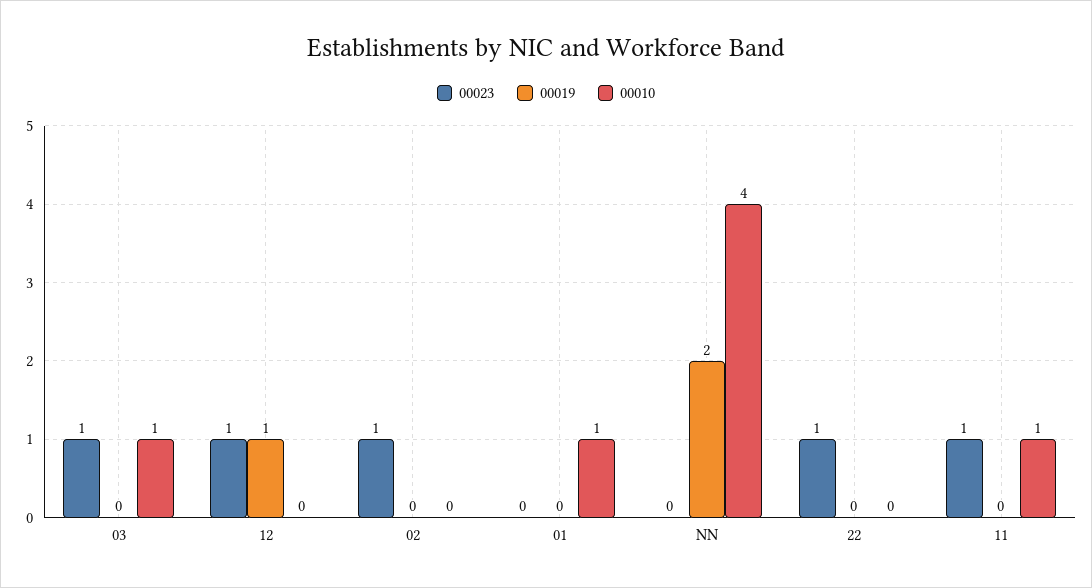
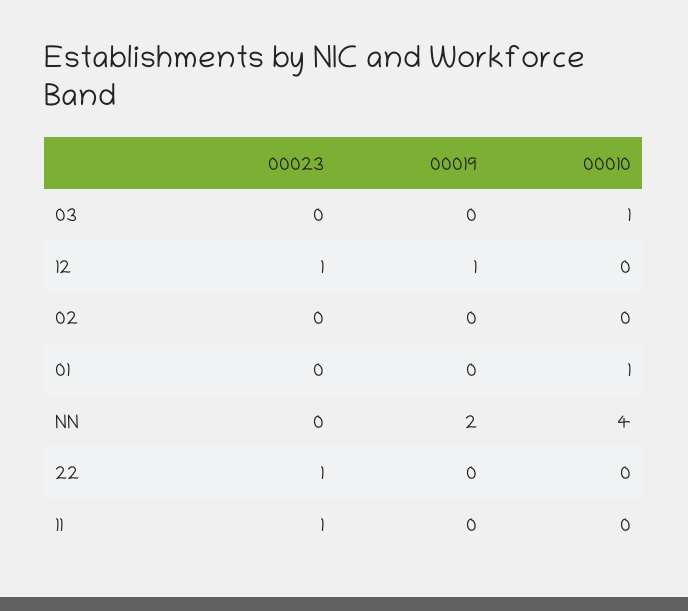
00023, 03: 1 -> 0
00023, 02: 1 -> 0
00010, 11: 1 -> 0

